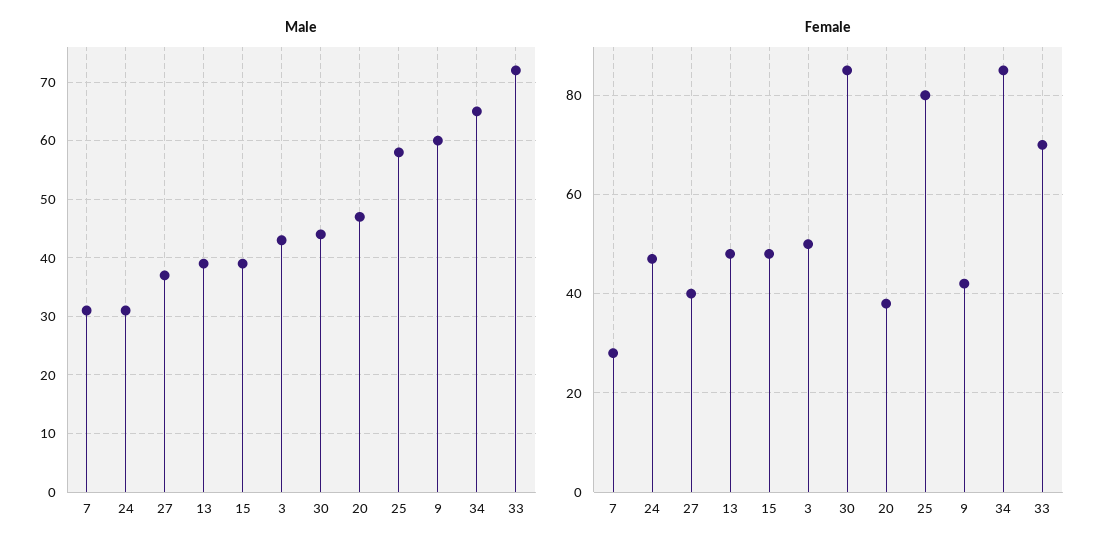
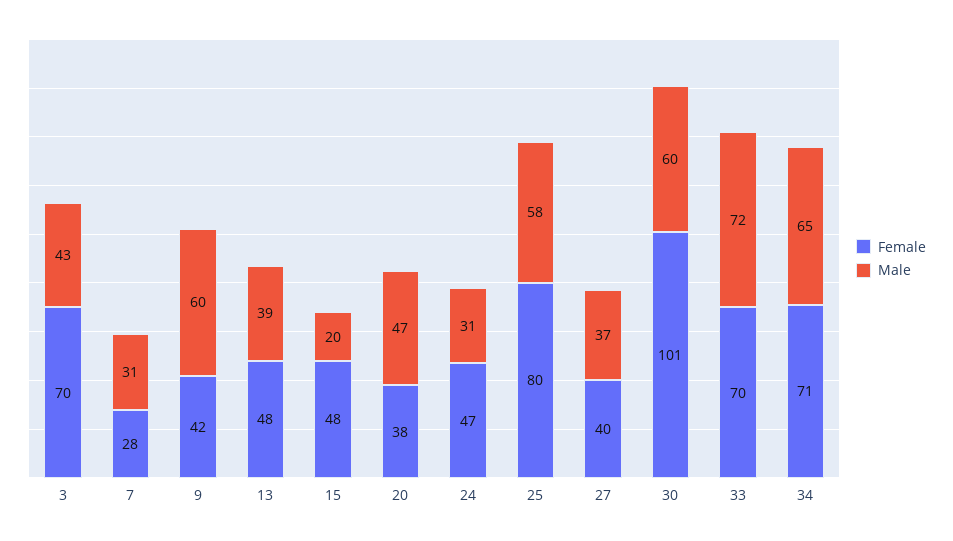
Male, 15: 40 -> 20
Male, 30: 45 -> 60
Female, 3: 50 -> 70
Female, 30: 85 -> 101
Female, 34: 85 -> 71

